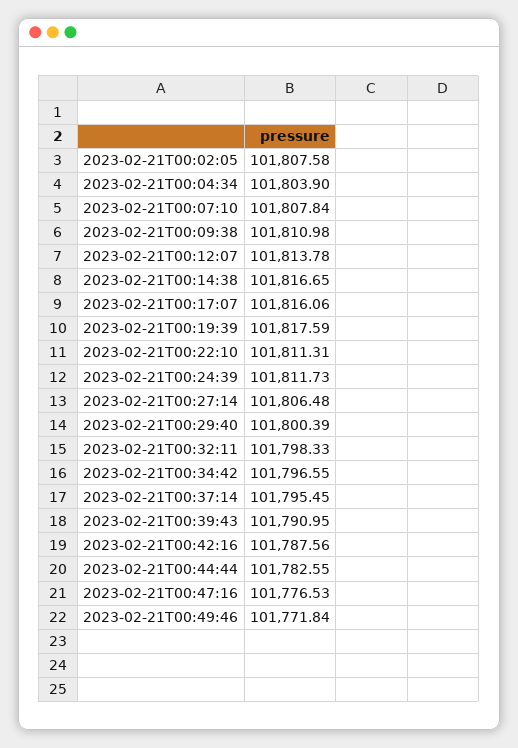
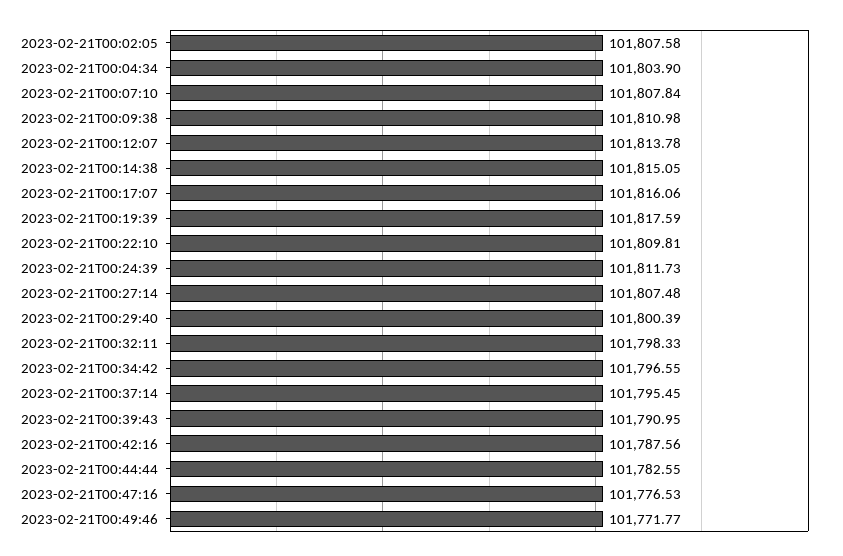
2023-02-21T00:14:38: 101816.65 -> 101815.05
2023-02-21T00:22:10: 101811.31 -> 101809.81
2023-02-21T00:27:14: 101806.48 -> 101807.48
2023-02-21T00:49:46: 101771.84 -> 101771.77

